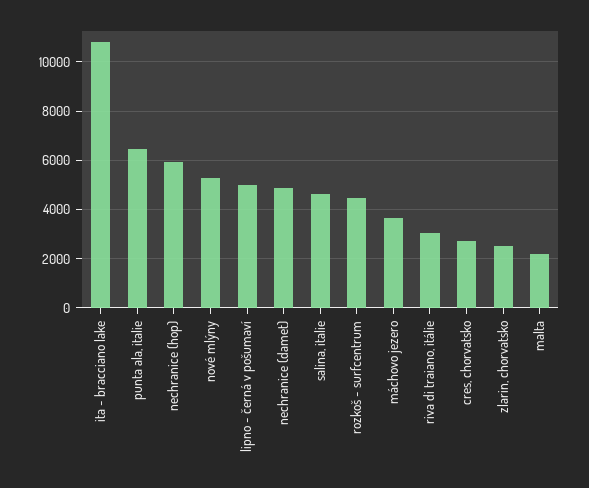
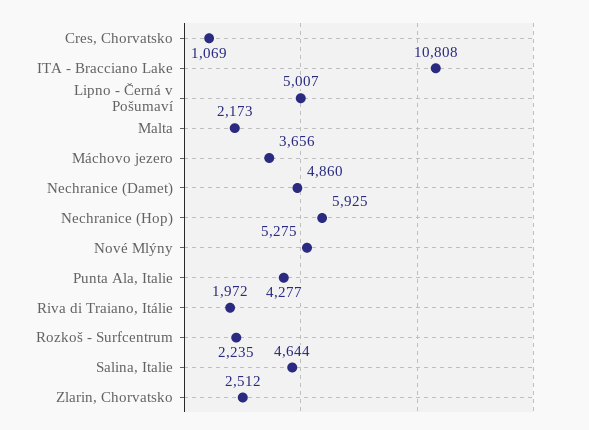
punta ala, italie: 6500 -> 4277
rozkoš - surfcentrum: 4500 -> 2235
riva di traiano, itálie: 3000 -> 1972
cres, chorvatsko: 2750 -> 1069

